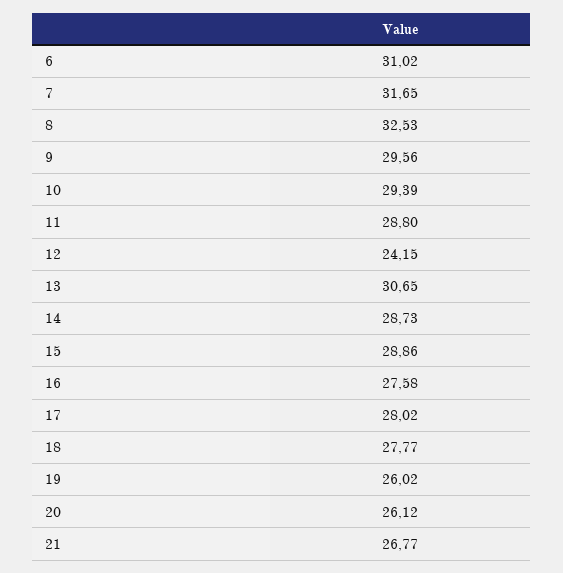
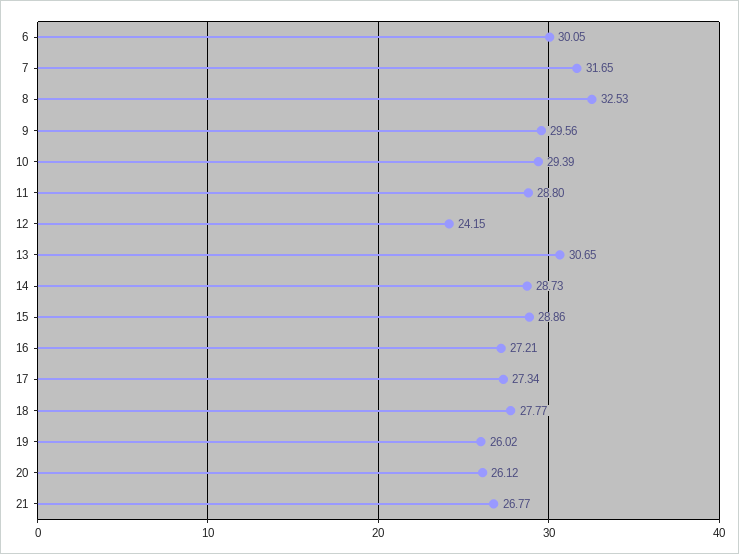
6: 31.02 -> 30.05
16: 27.58 -> 27.21
17: 28.02 -> 27.34

